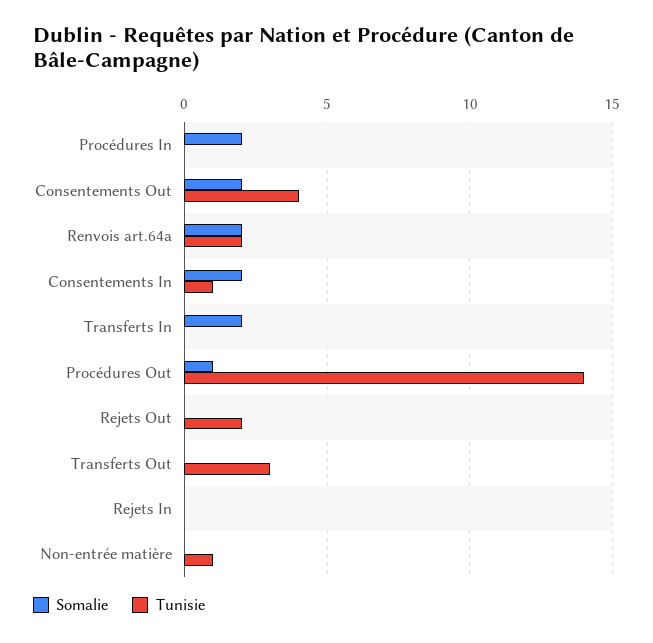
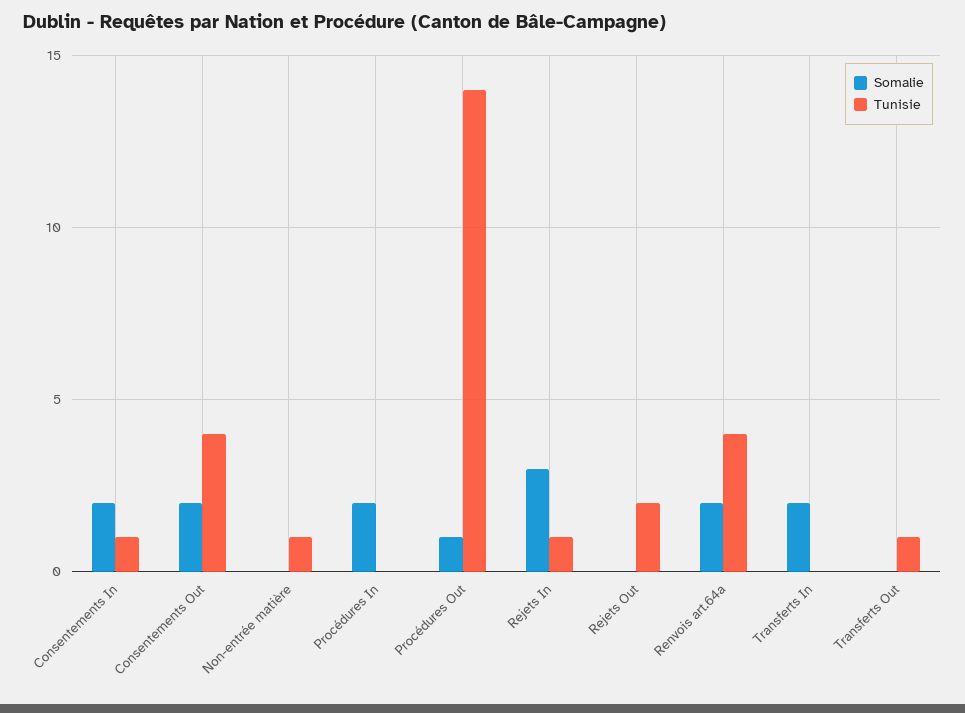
Tunisie, Renvois art.64a: 2 -> 4
Tunisie, Transferts Out: 3 -> 1
Somalie, Rejets In: 0 -> 3
Tunisie, Rejets In: 0 -> 1

